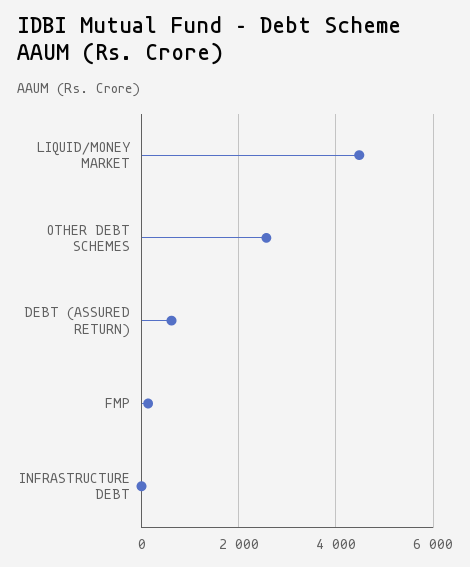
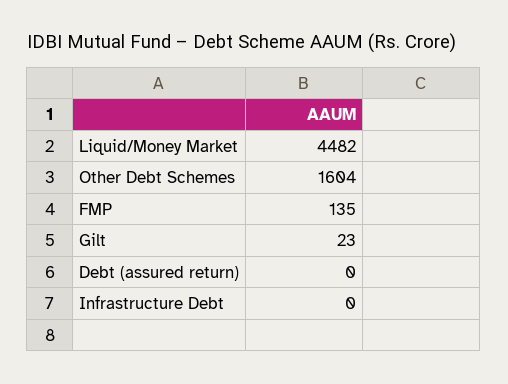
OTHER DEBT SCHEMES: 2600 -> 1604
DEBT (ASSURED RETURN): 600 -> 0
Gilt: none -> 23

